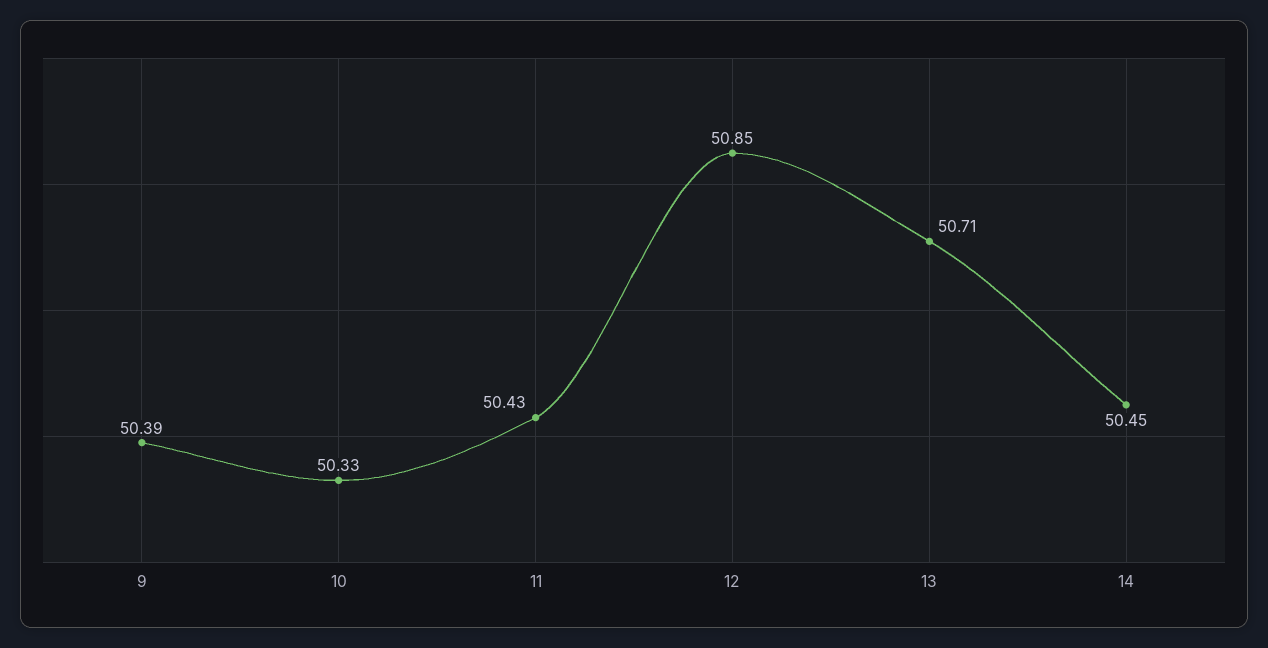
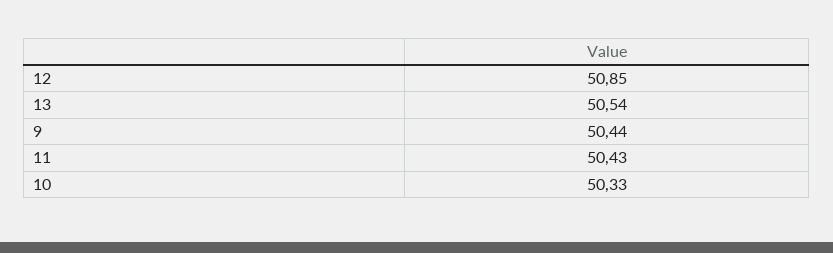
9: 50.39 -> 50.44
13: 50.71 -> 50.54
14: 50.45 -> none

